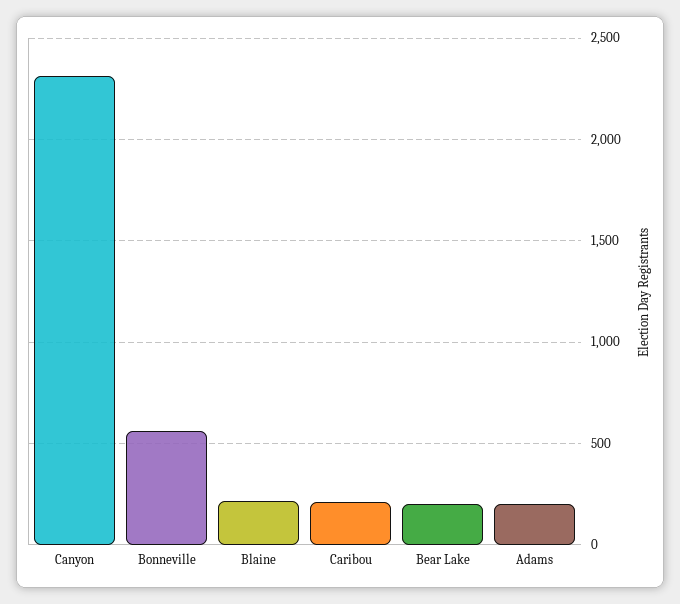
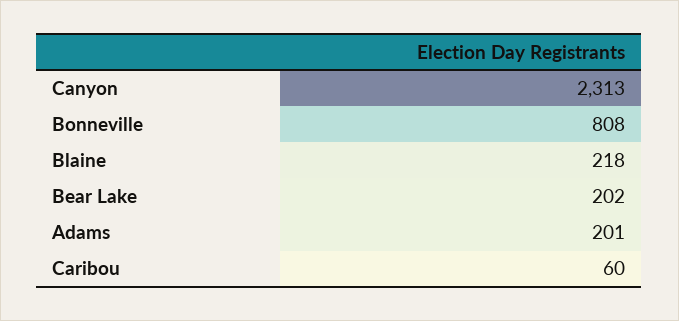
Bonneville: 550 -> 808
Caribou: 200 -> 60

